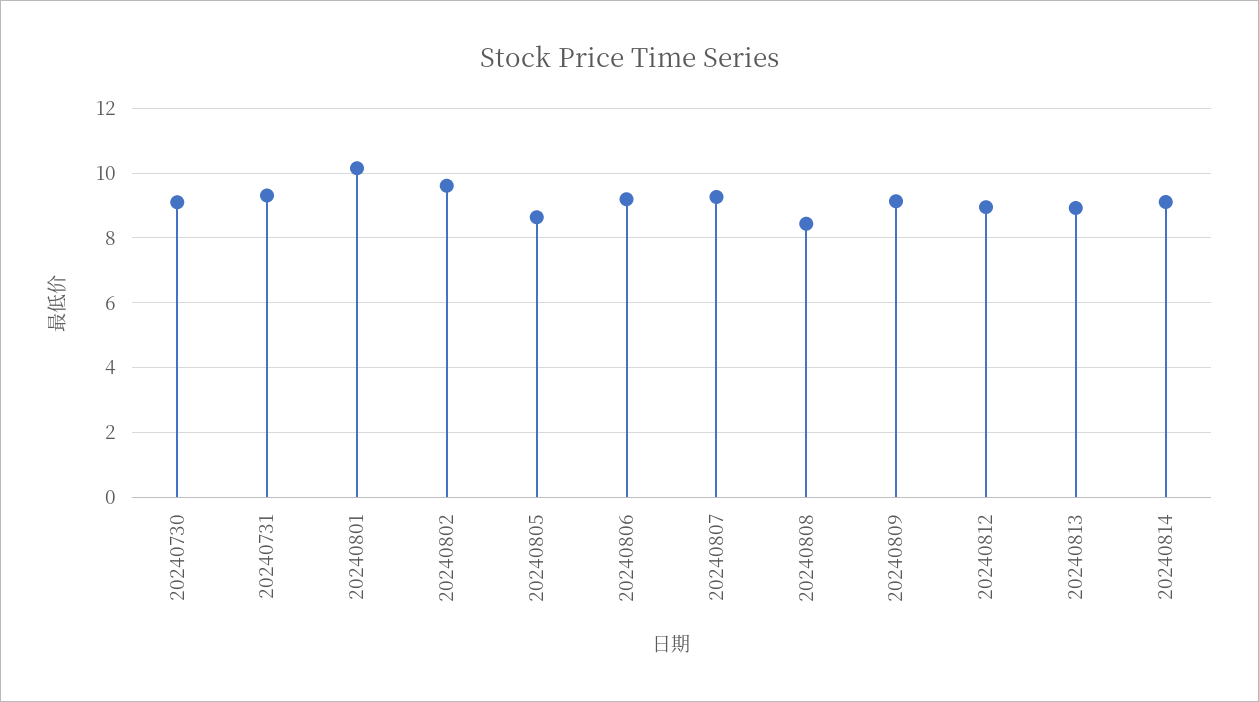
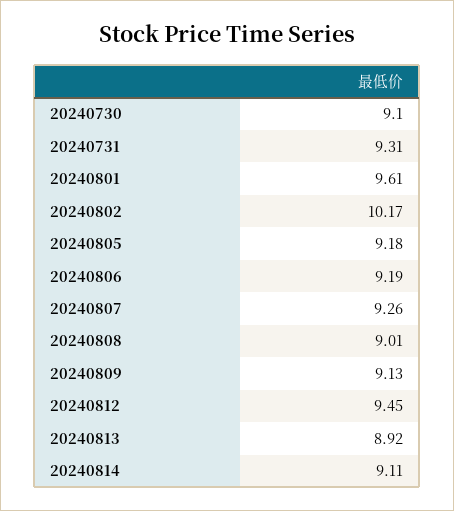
20240801: 10.2 -> 9.61
20240802: 9.6 -> 10.17
20240805: 8.6 -> 9.18
20240808: 8.4 -> 9.01
20240812: 9 -> 9.45

